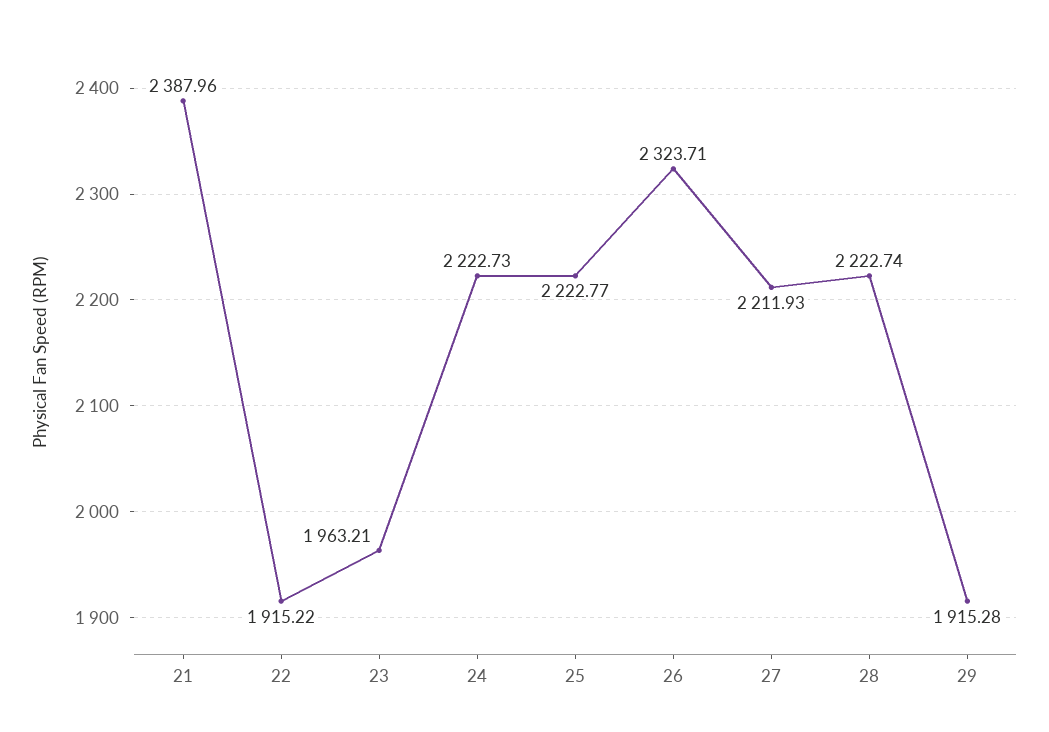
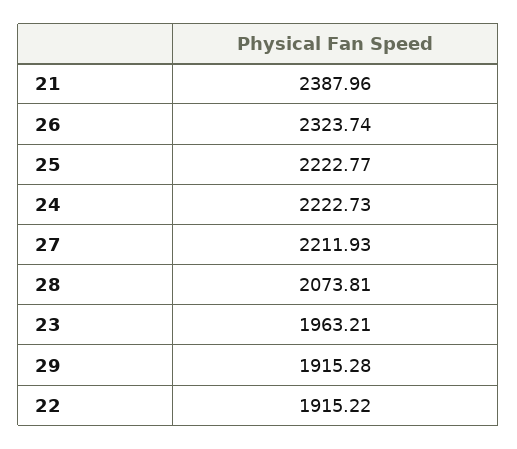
26: 2323.71 -> 2323.74
28: 2222.74 -> 2073.81

